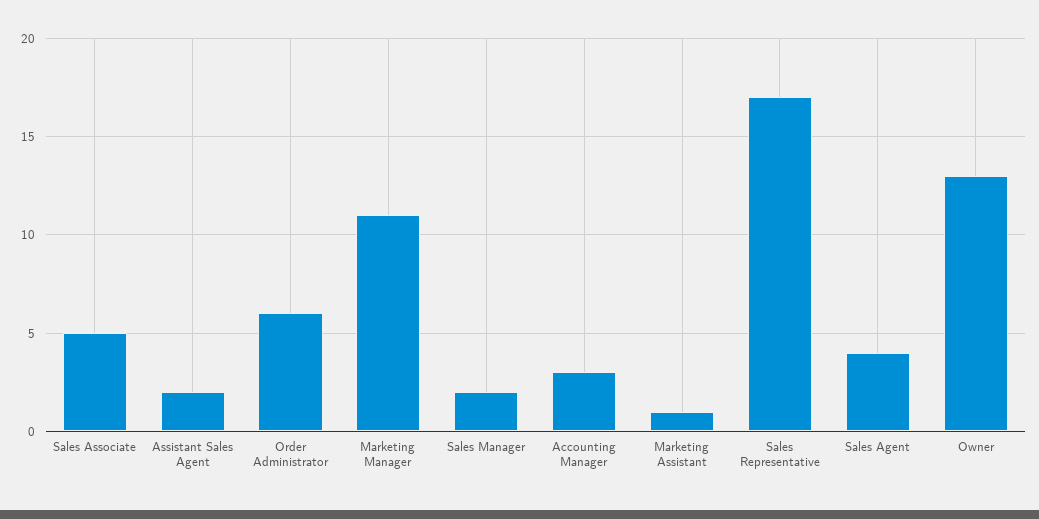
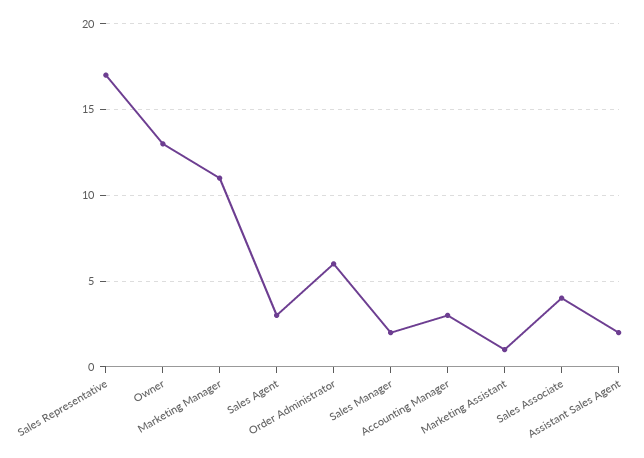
Sales Associate: 5 -> 4
Sales Agent: 4 -> 3

